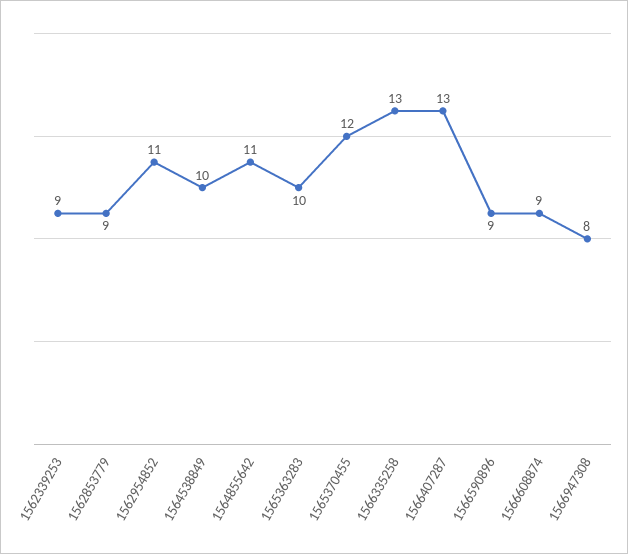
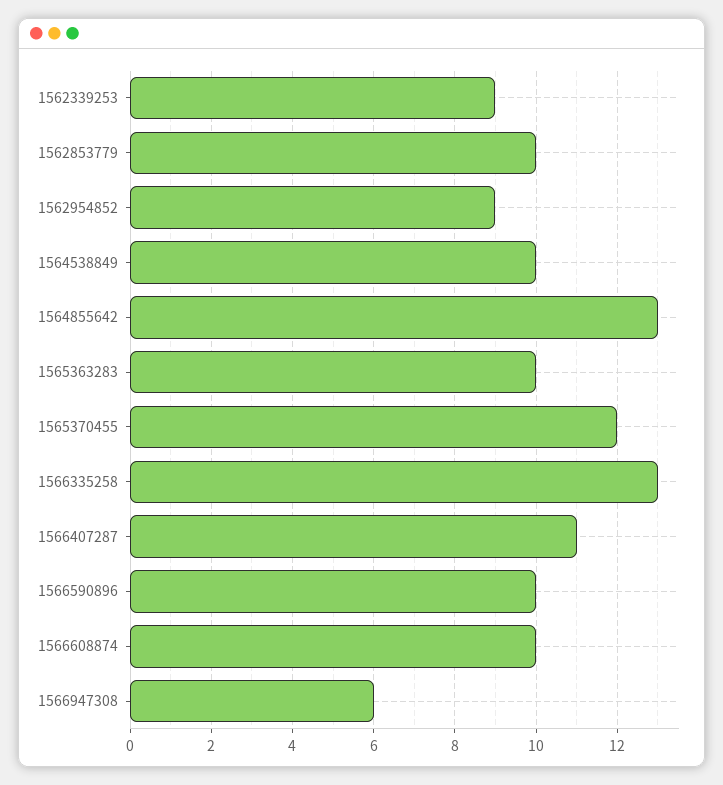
1562853779: 9 -> 10
1562954852: 11 -> 9
1564855642: 11 -> 13
1566407287: 13 -> 11
1566590896: 9 -> 10
1566608874: 9 -> 10
1566947308: 8 -> 6

